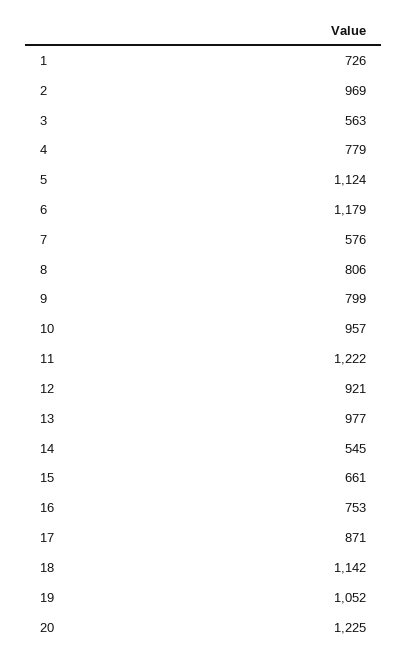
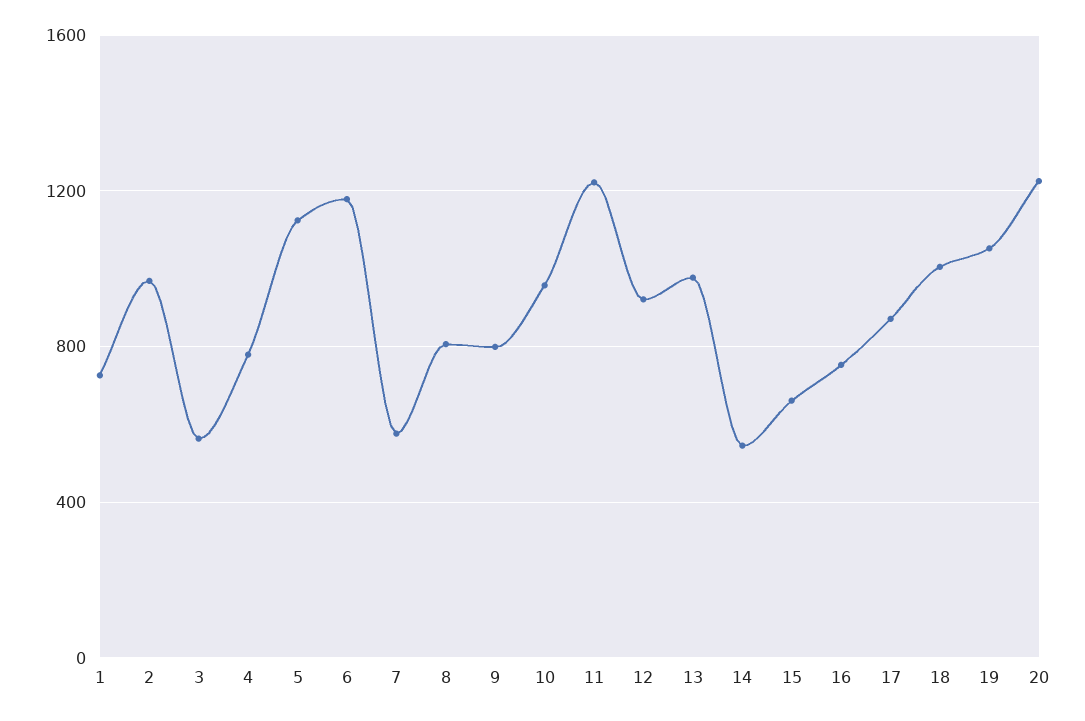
18: 1142 -> 1000

